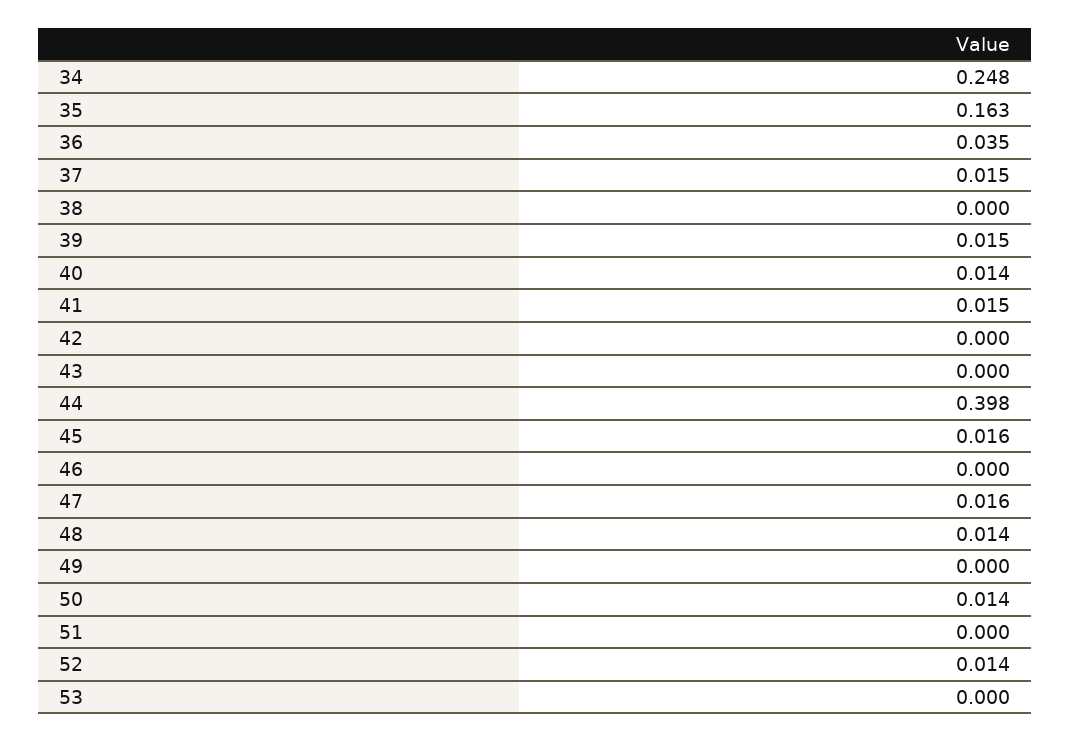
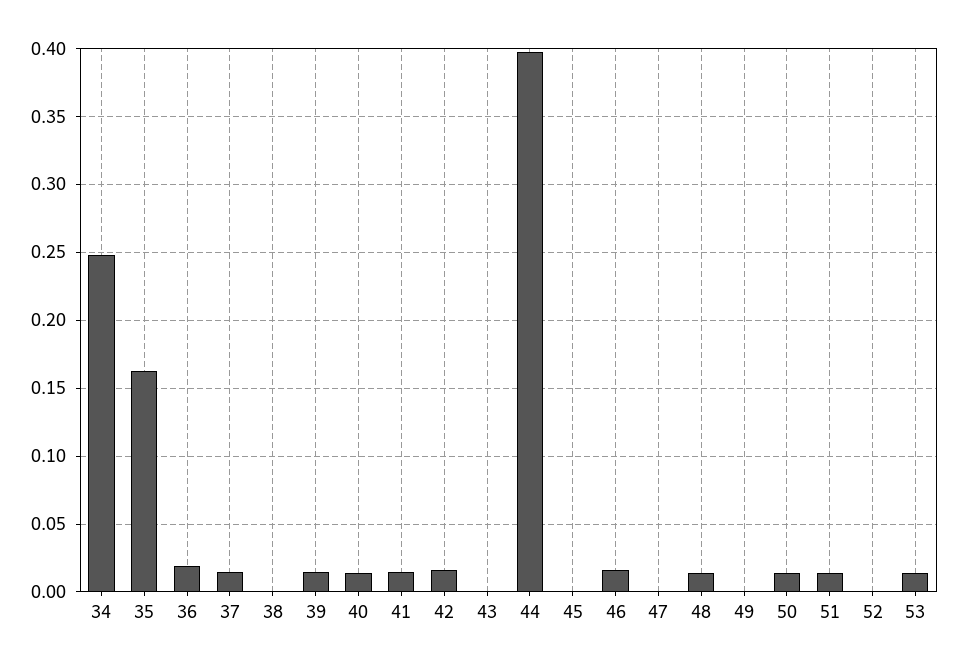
36: 0.035 -> 0.02
42: 0 -> 0.015
45: 0.016 -> 0
46: 0 -> 0.015
47: 0.016 -> 0
51: 0 -> 0.015
52: 0.014 -> 0
53: 0 -> 0.015

